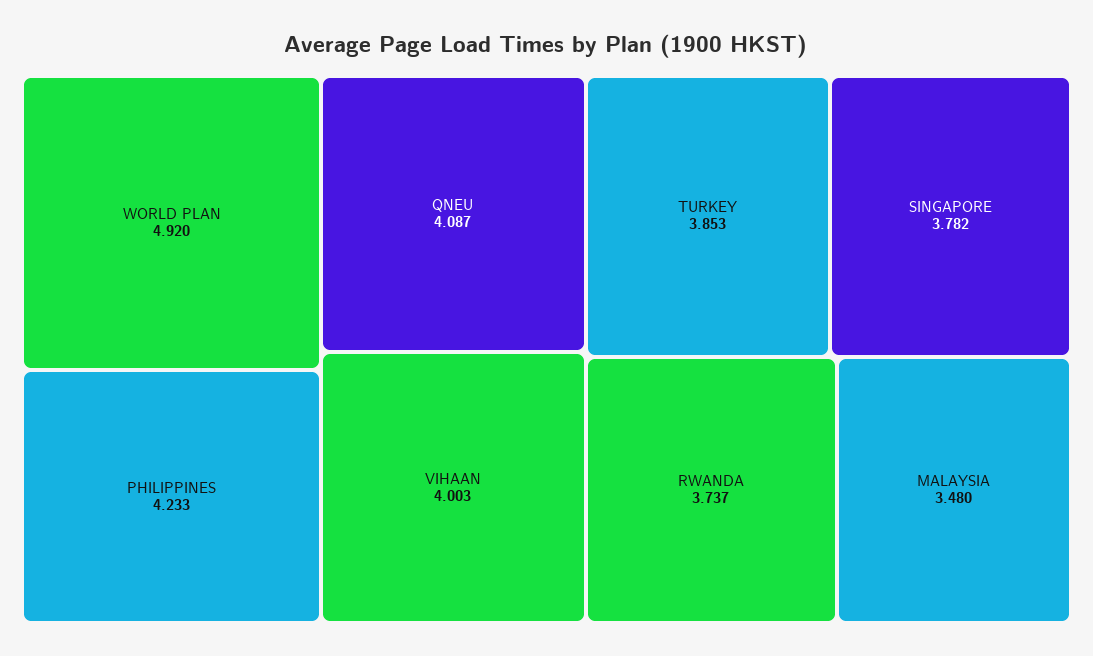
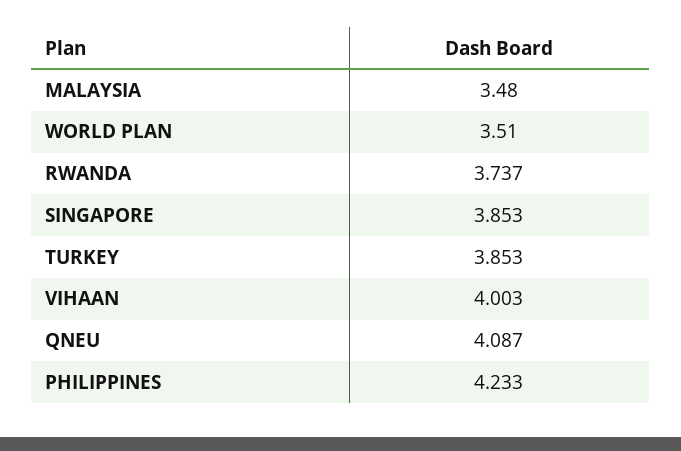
WORLD PLAN: 4.92 -> 3.51
SINGAPORE: 3.782 -> 3.853

